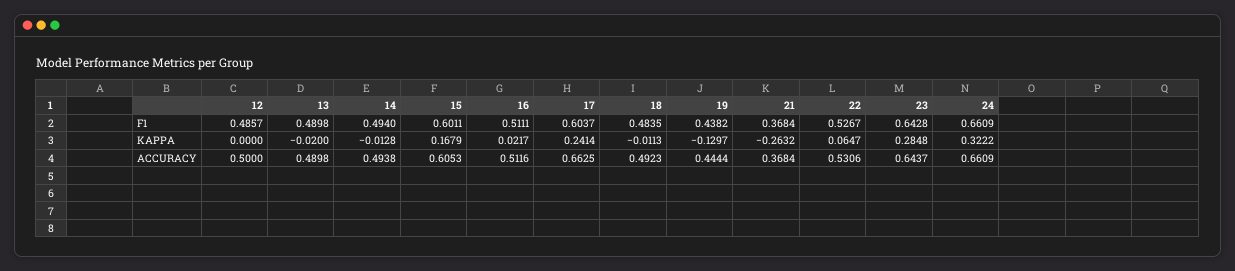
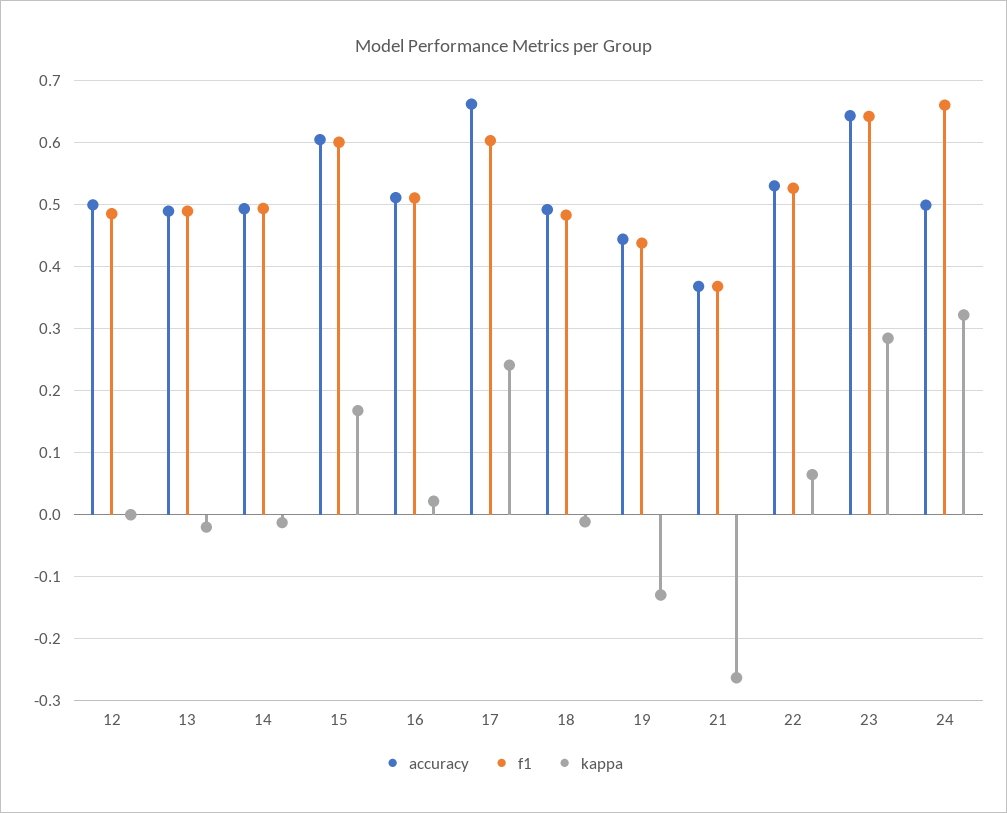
ACCURACY, 24: 0.6609 -> 0.5

